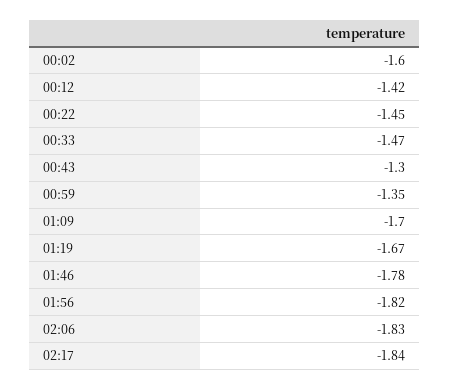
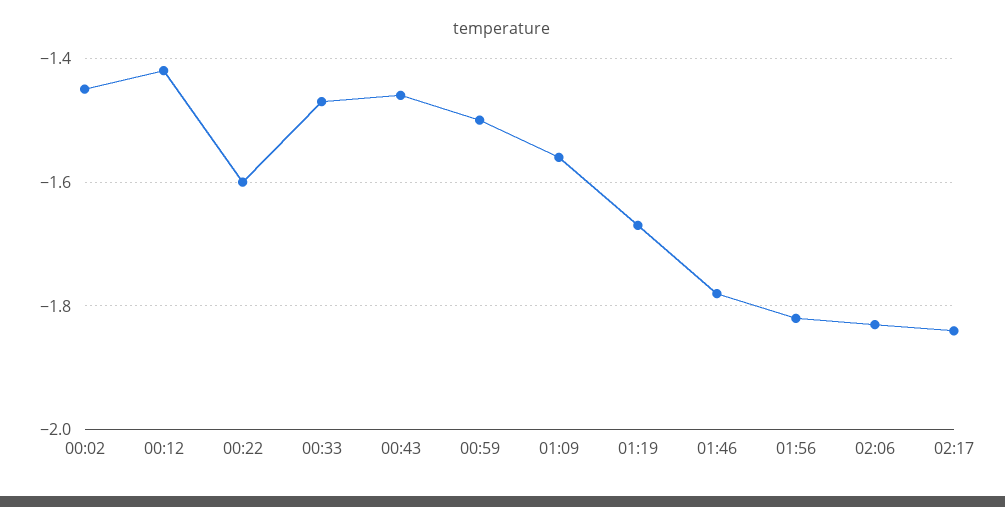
00:02: -1.6 -> -1.45
00:22: -1.45 -> -1.6
00:43: -1.3 -> -1.45
00:59: -1.35 -> -1.5
01:09: -1.7 -> -1.55

